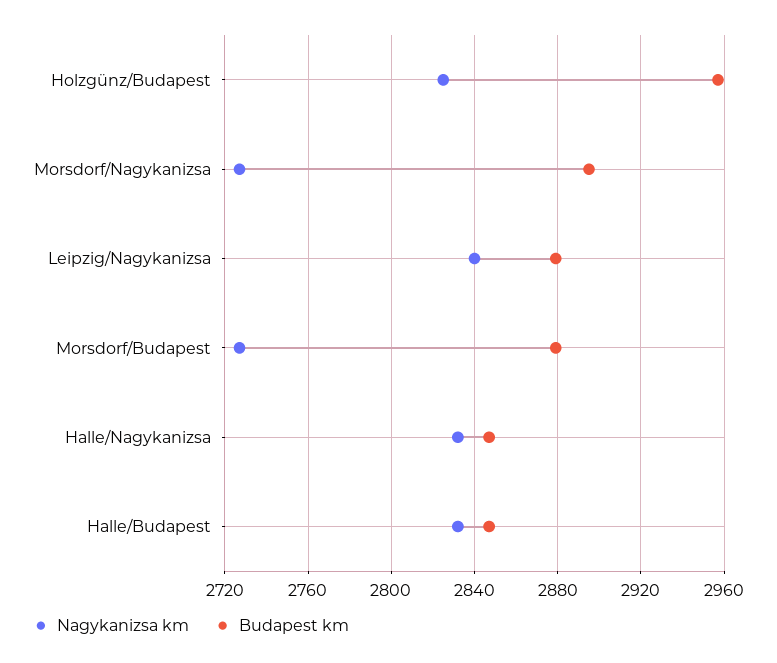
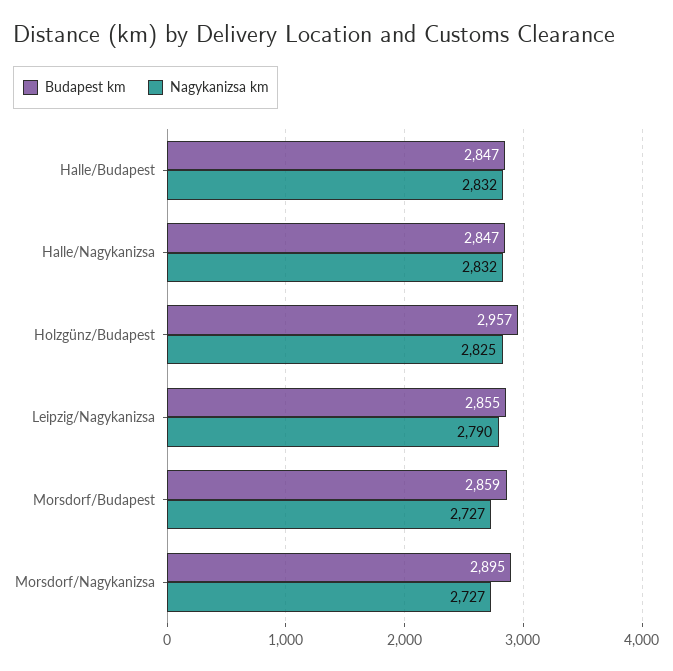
Nagykanizsa km, Leipzig/Nagykanizsa: 2840 -> 2790
Budapest km, Leipzig/Nagykanizsa: 2880 -> 2855
Budapest km, Morsdorf/Budapest: 2880 -> 2859

